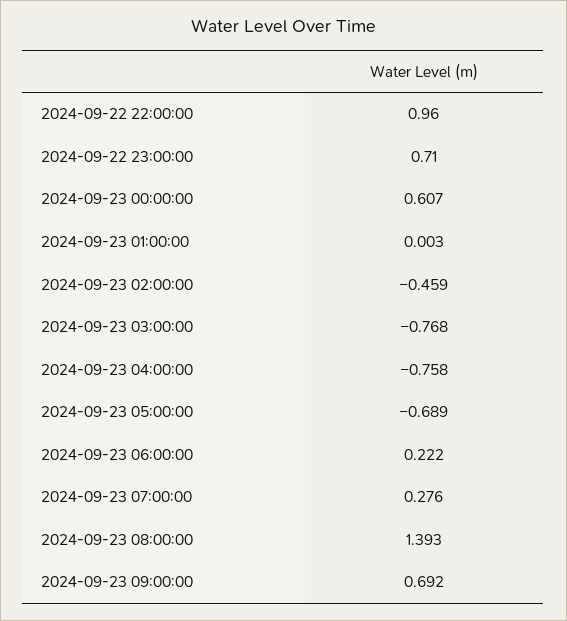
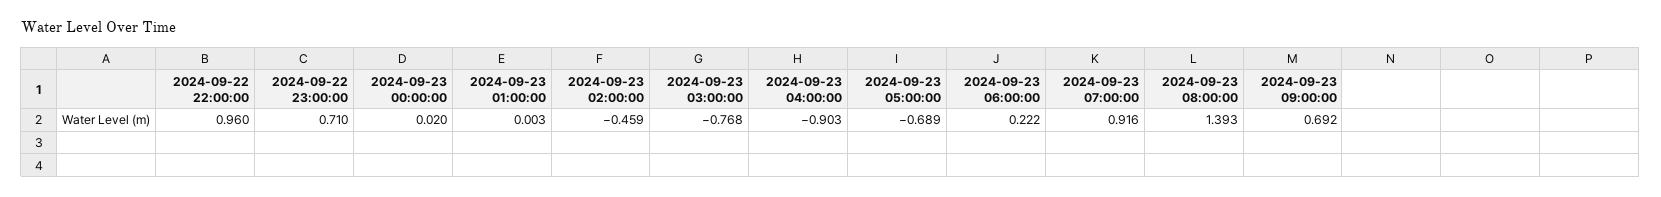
2024-09-23 00:00:00: 0.607 -> 0.02
2024-09-23 04:00:00: -0.758 -> -0.903
2024-09-23 07:00:00: 0.276 -> 0.916

